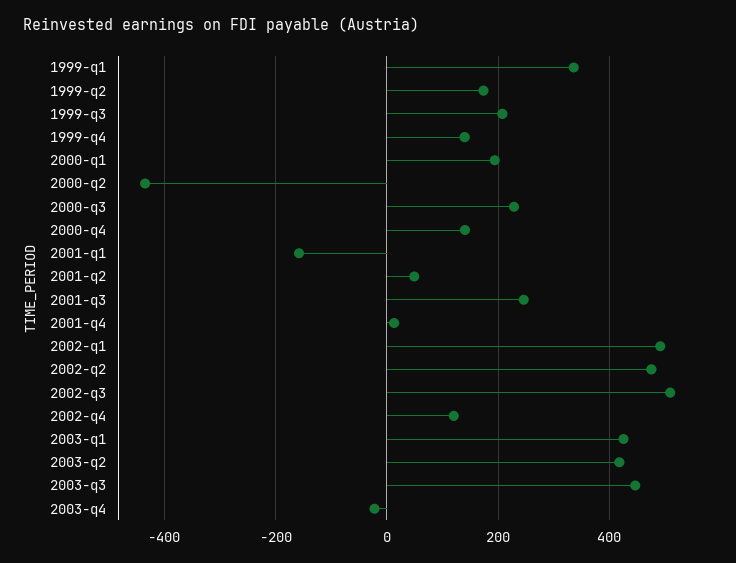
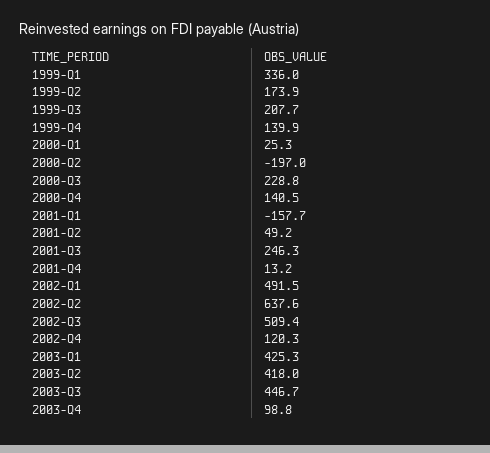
2000-q1: 200 -> 25.3
2000-q2: -440 -> -197
2002-q2: 480 -> 637.6
2003-q4: -20 -> 98.8

